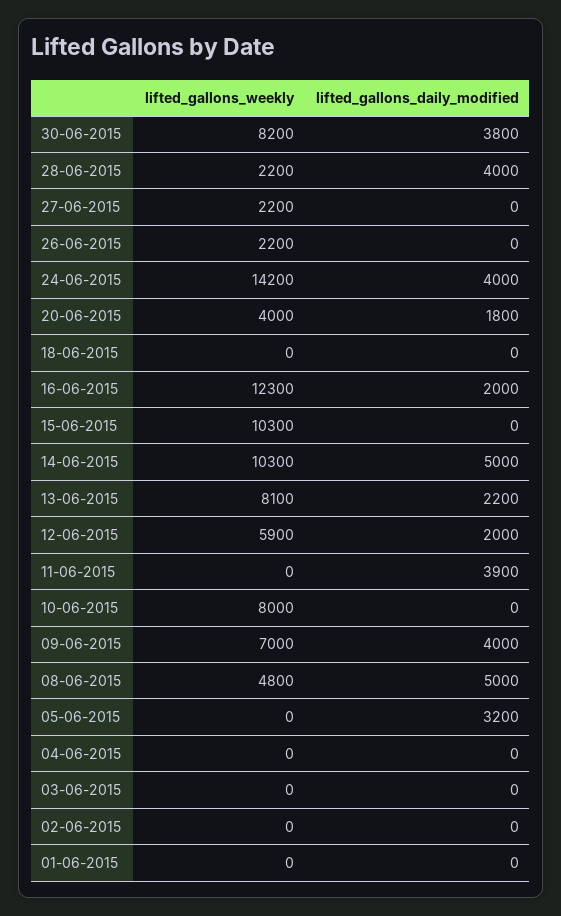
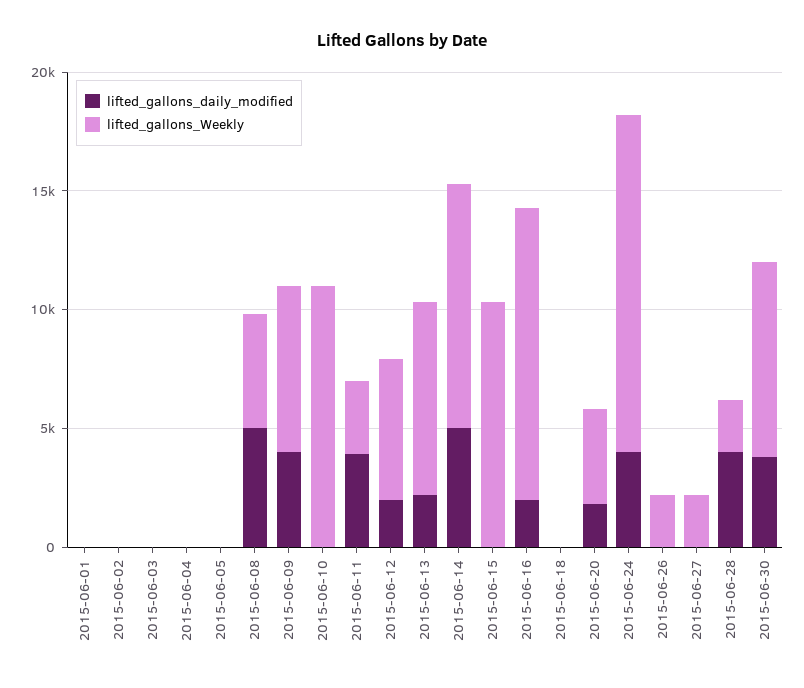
lifted_gallons_weekly, 11-06-2015: 0 -> 3000
lifted_gallons_weekly, 10-06-2015: 8000 -> 11000
lifted_gallons_daily_modified, 05-06-2015: 3200 -> 0

